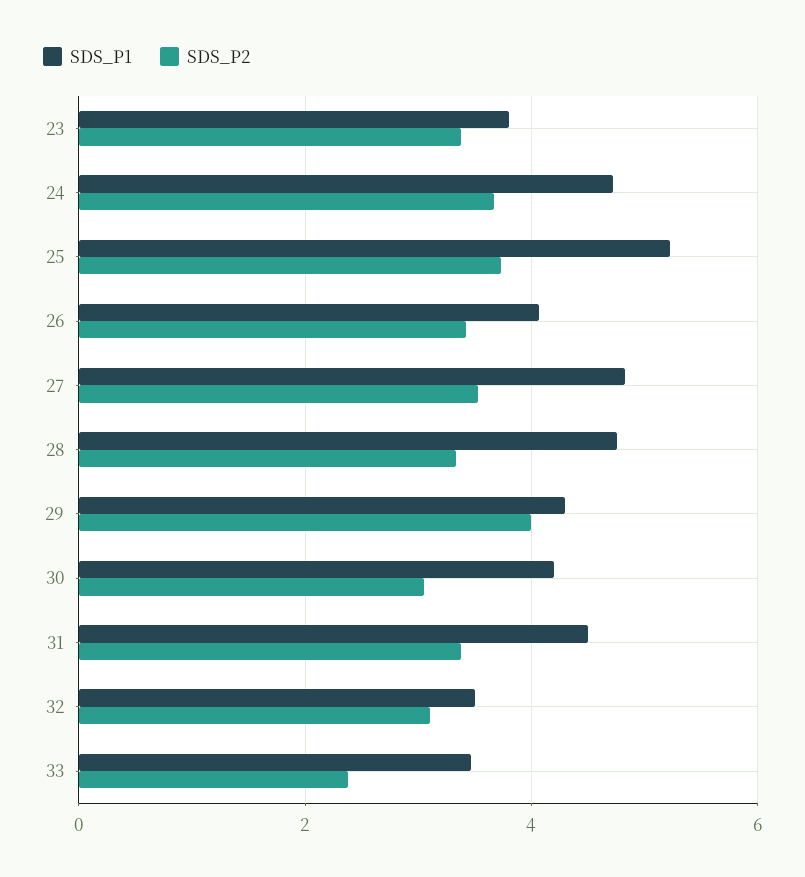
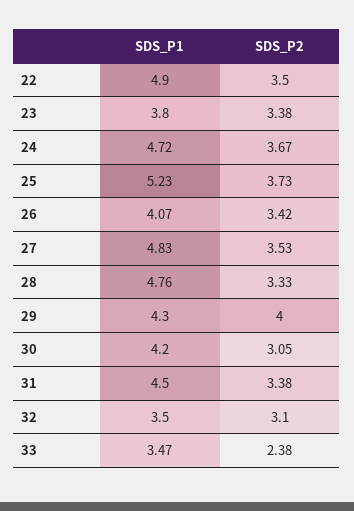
SDS_P1, 22: none -> 4.9
SDS_P2, 22: none -> 3.5

